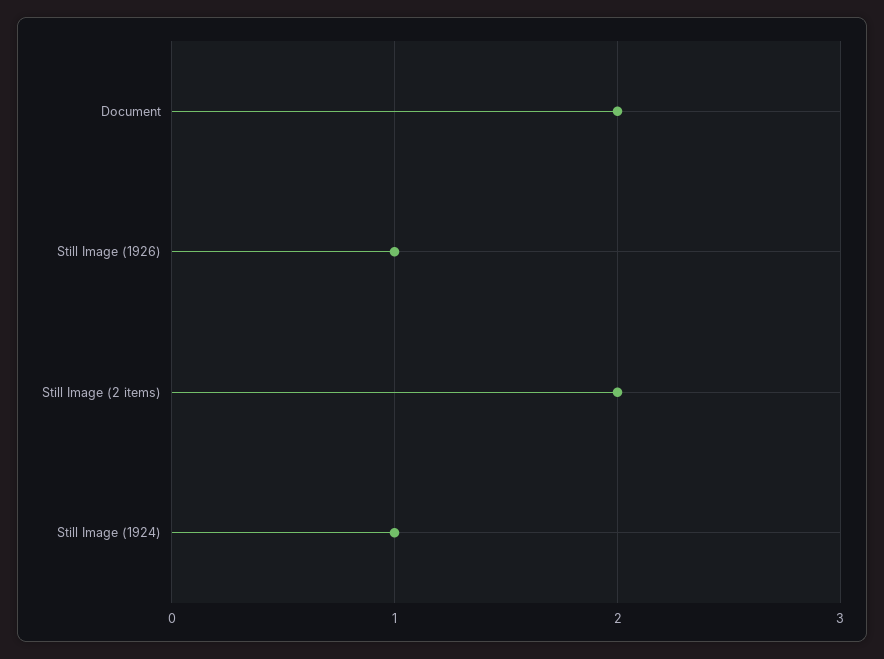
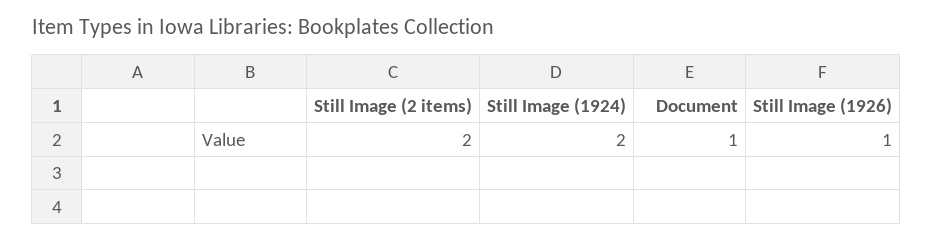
Document: 2 -> 1
Still Image (1924): 1 -> 2

